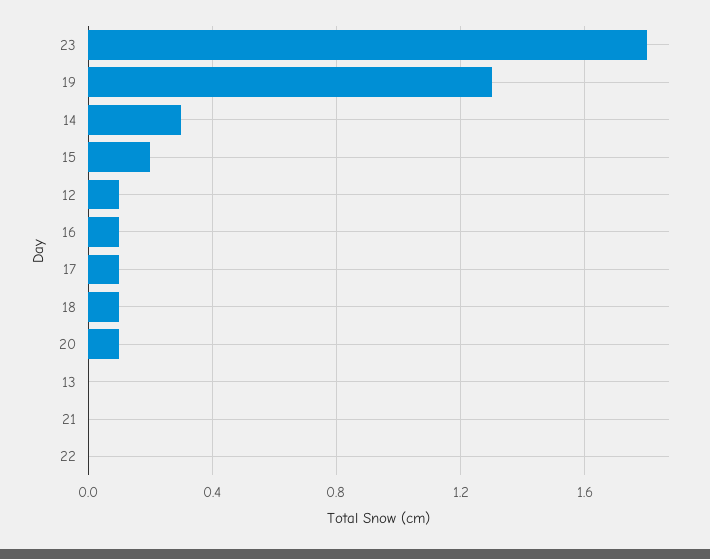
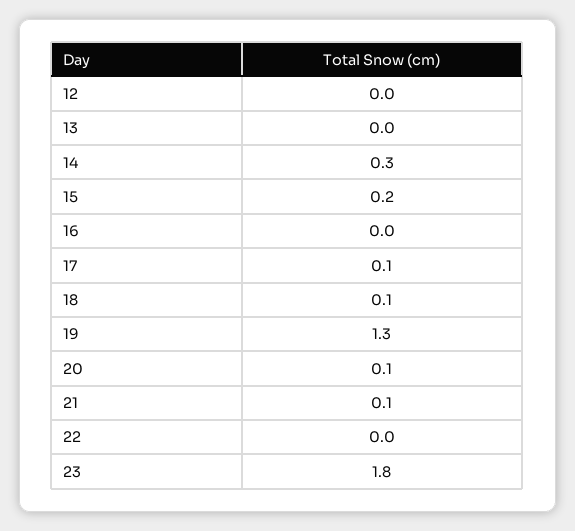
12: 0.1 -> 0
16: 0.1 -> 0
21: 0 -> 0.1

